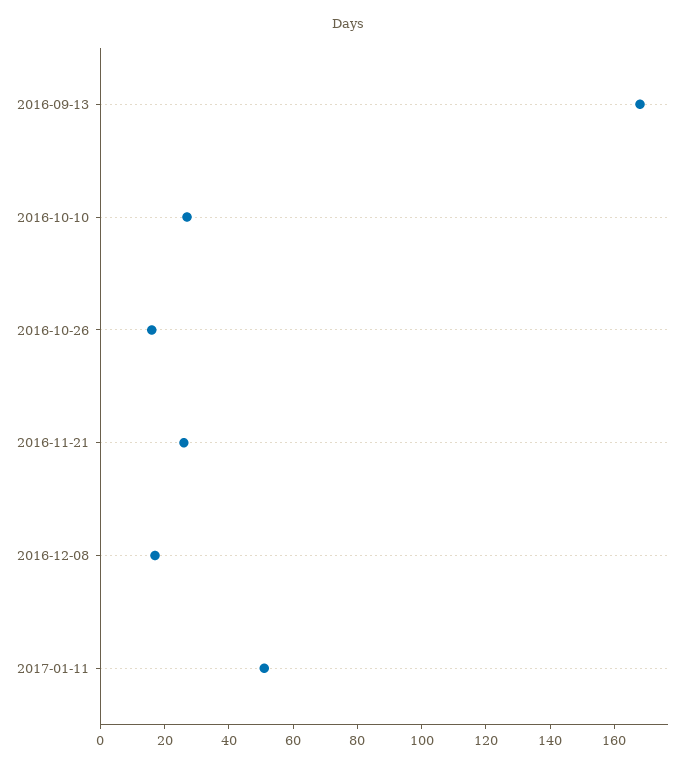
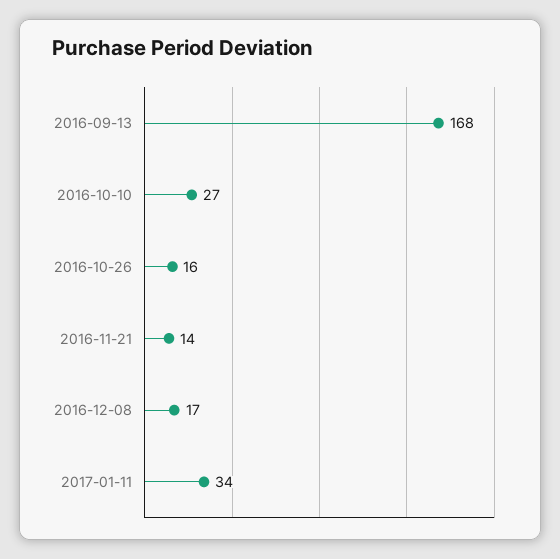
2016-11-21: 25 -> 14
2017-01-11: 50 -> 34

